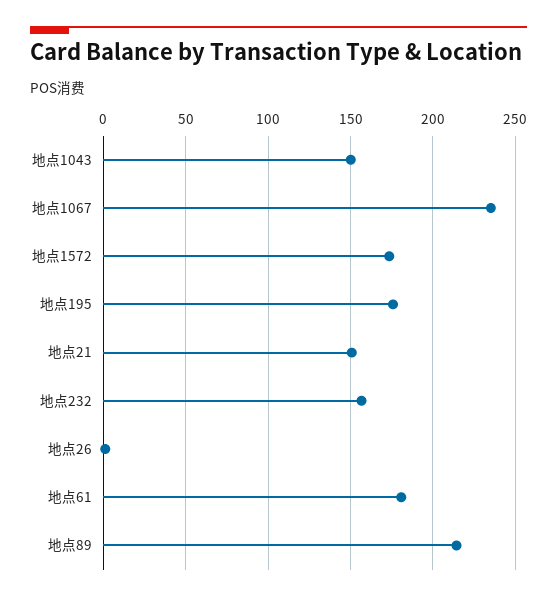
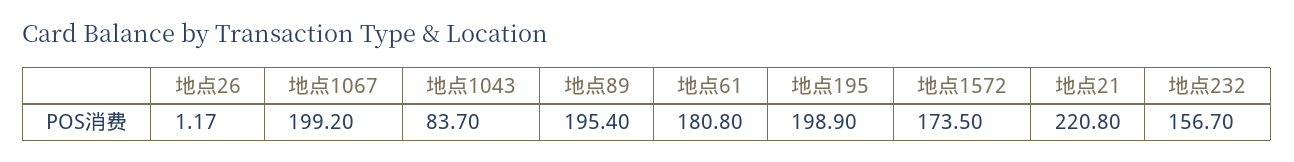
地点1043: 150 -> 83.7
地点1067: 235 -> 199.2
地点195: 175 -> 198.9
地点21: 150 -> 220.8
地点89: 215 -> 195.4

